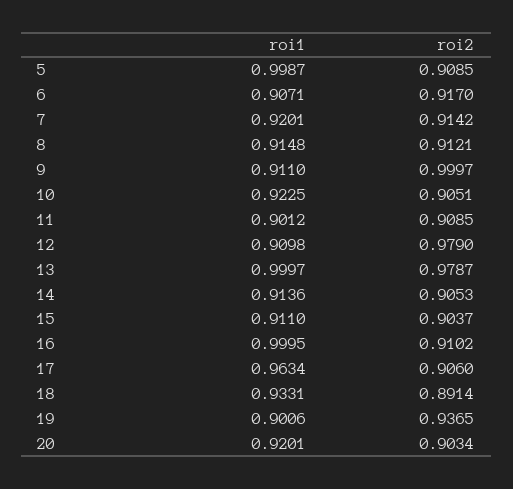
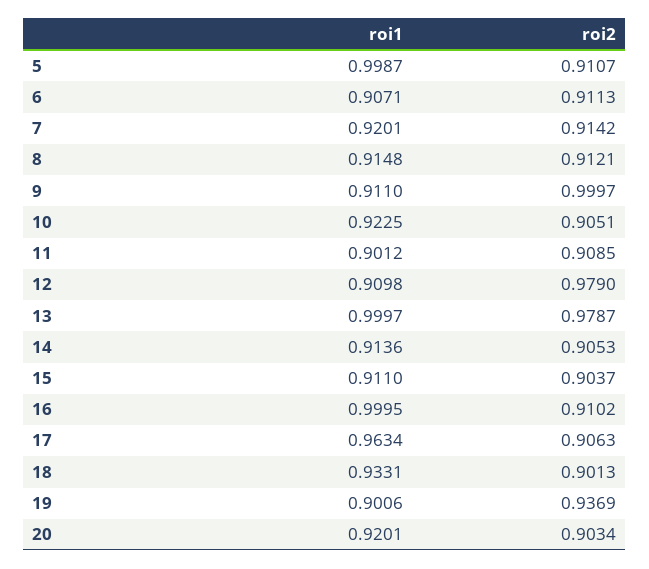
roi2, 5: 0.9085 -> 0.9107
roi2, 6: 0.917 -> 0.9113
roi2, 17: 0.906 -> 0.9063
roi2, 18: 0.8914 -> 0.9013
roi2, 19: 0.9365 -> 0.9369

